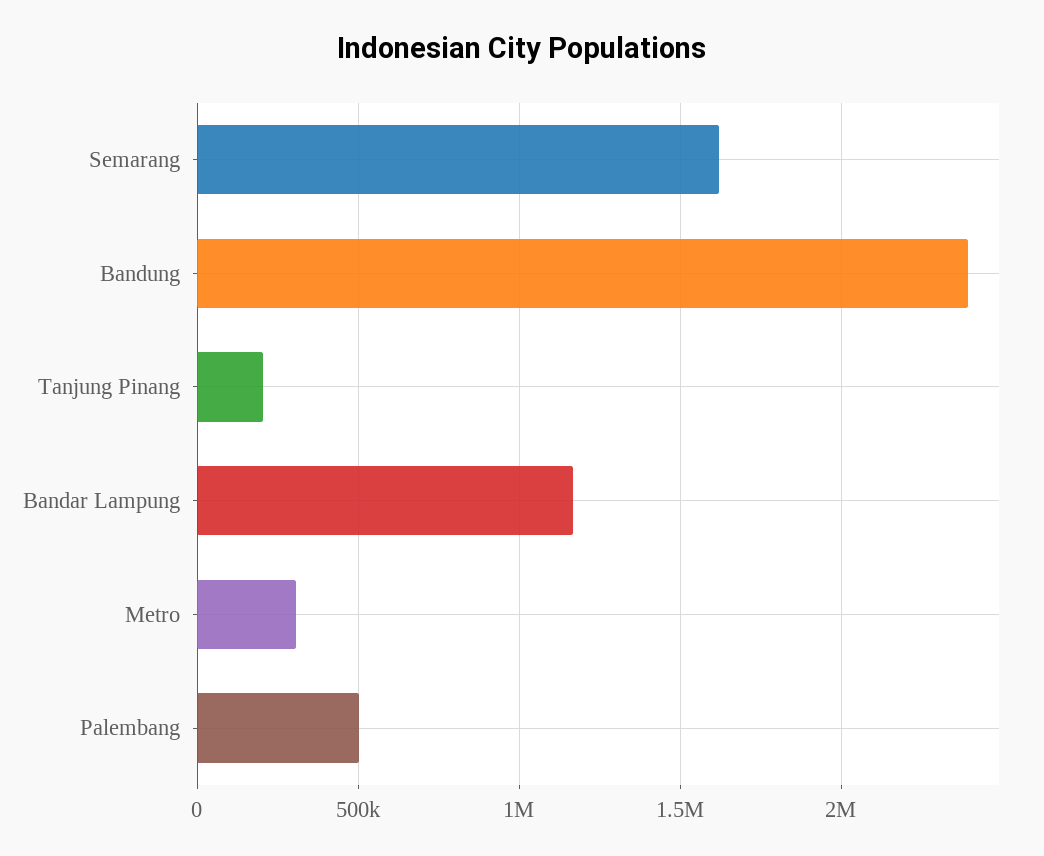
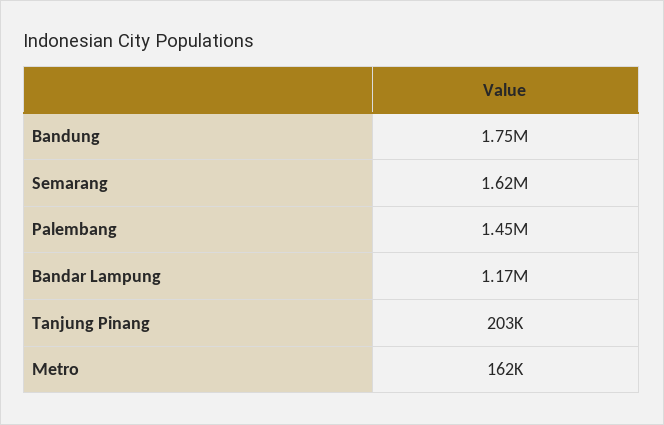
Bandung: 2400000 -> 1750000
Metro: 300000 -> 162000
Palembang: 500000 -> 1450000

